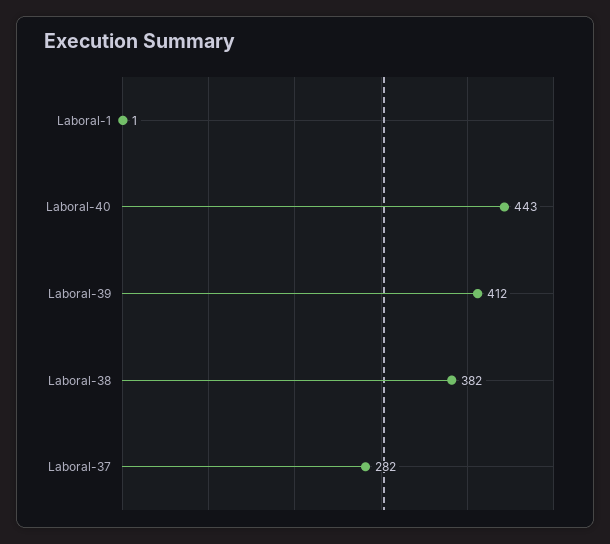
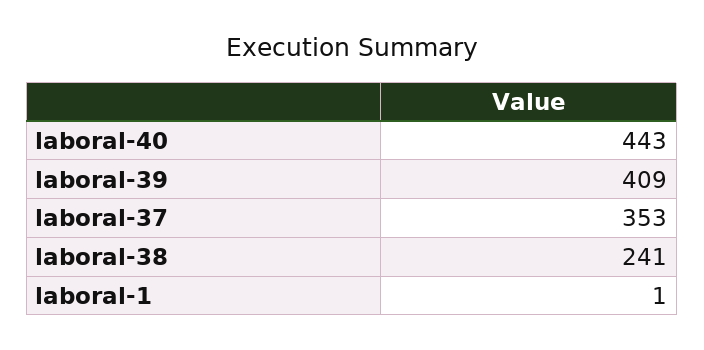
Laboral-39: 412 -> 409
Laboral-38: 382 -> 241
Laboral-37: 282 -> 353

